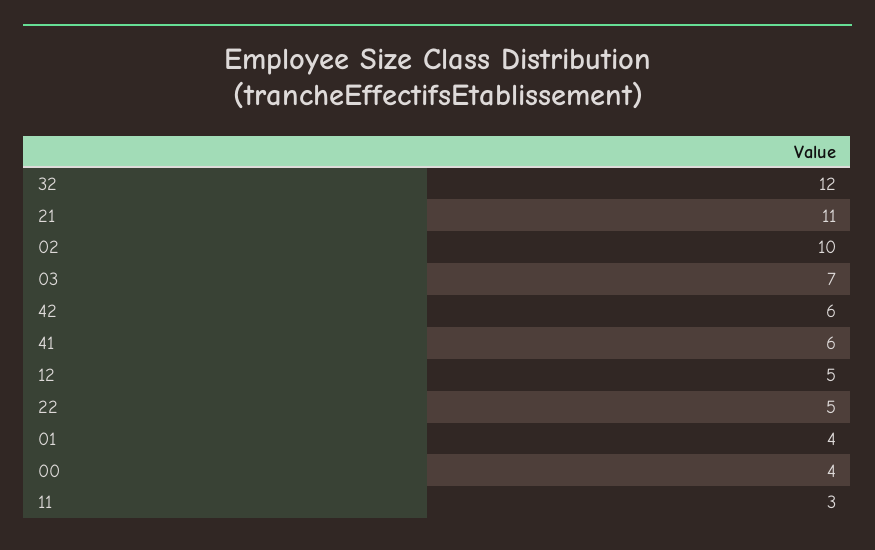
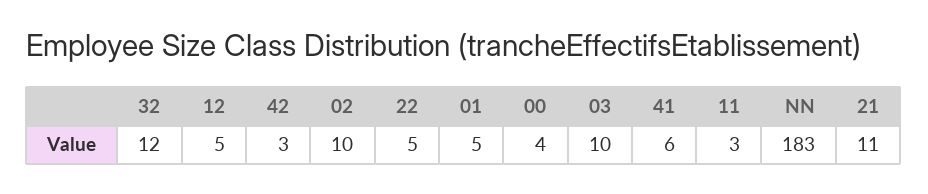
03: 7 -> 10
42: 6 -> 3
01: 4 -> 5
NN: none -> 183

